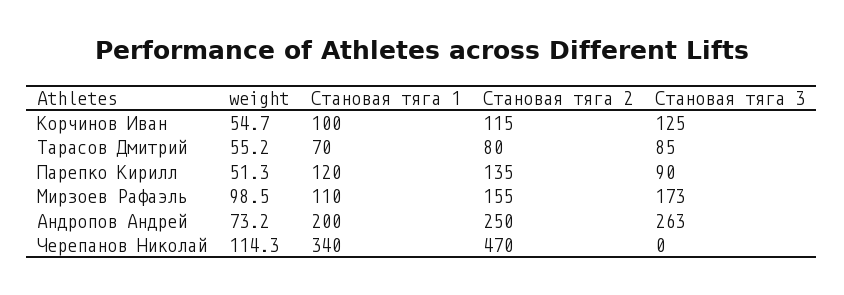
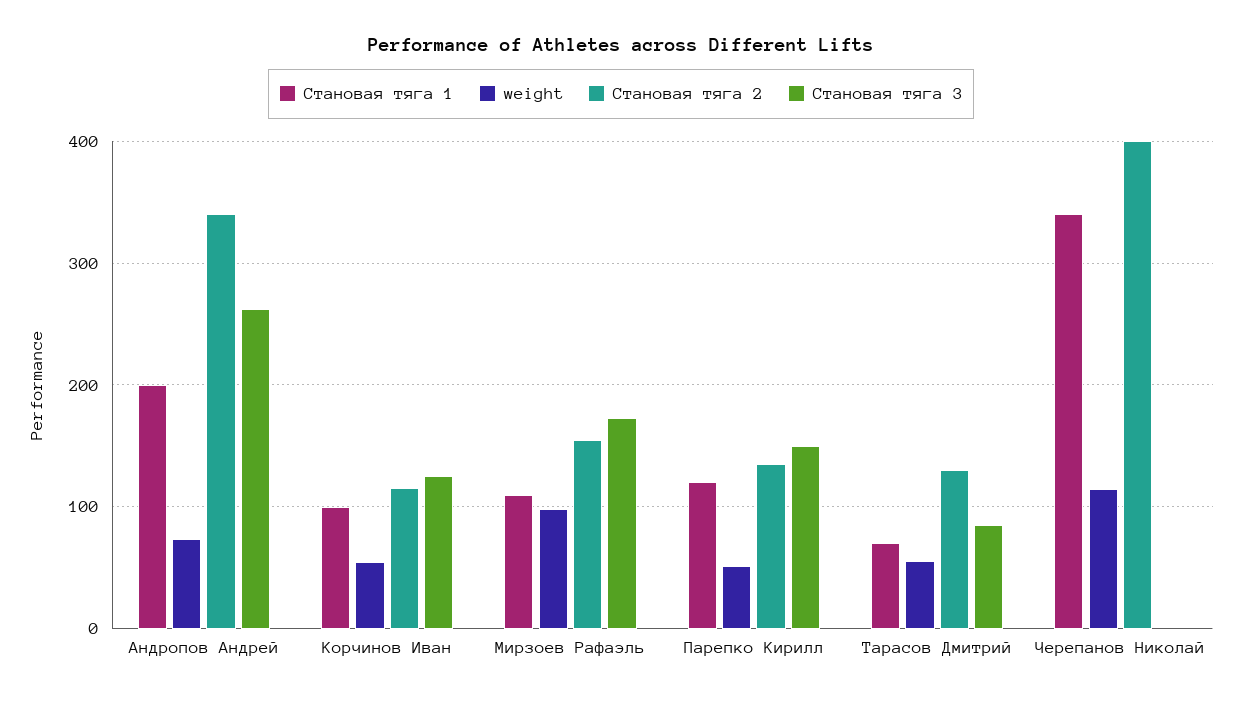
Становая тяга 2, Тарасов Дмитрий: 80 -> 130
Становая тяга 3, Парепко Кирилл: 90 -> 150
Становая тяга 2, Андропов Андрей: 250 -> 340
Становая тяга 2, Черепанов Николай: 470 -> 400

